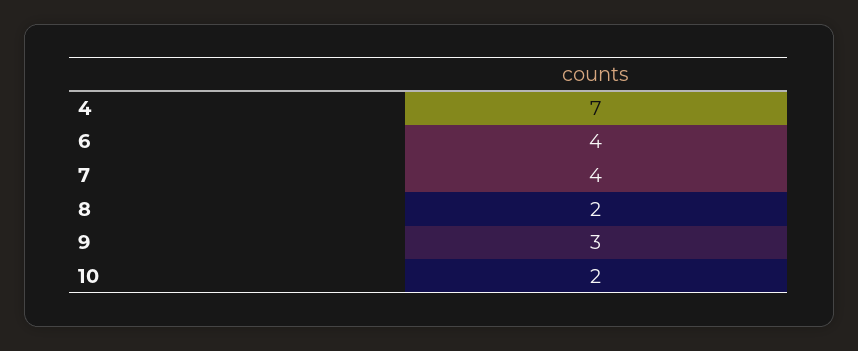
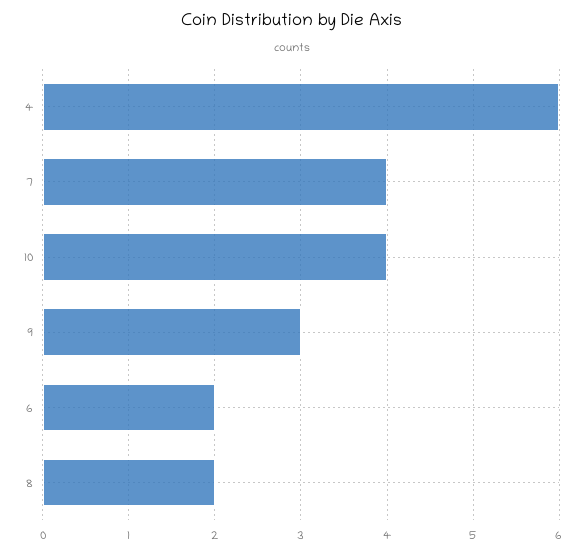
4: 7 -> 6
6: 4 -> 2
10: 2 -> 4

